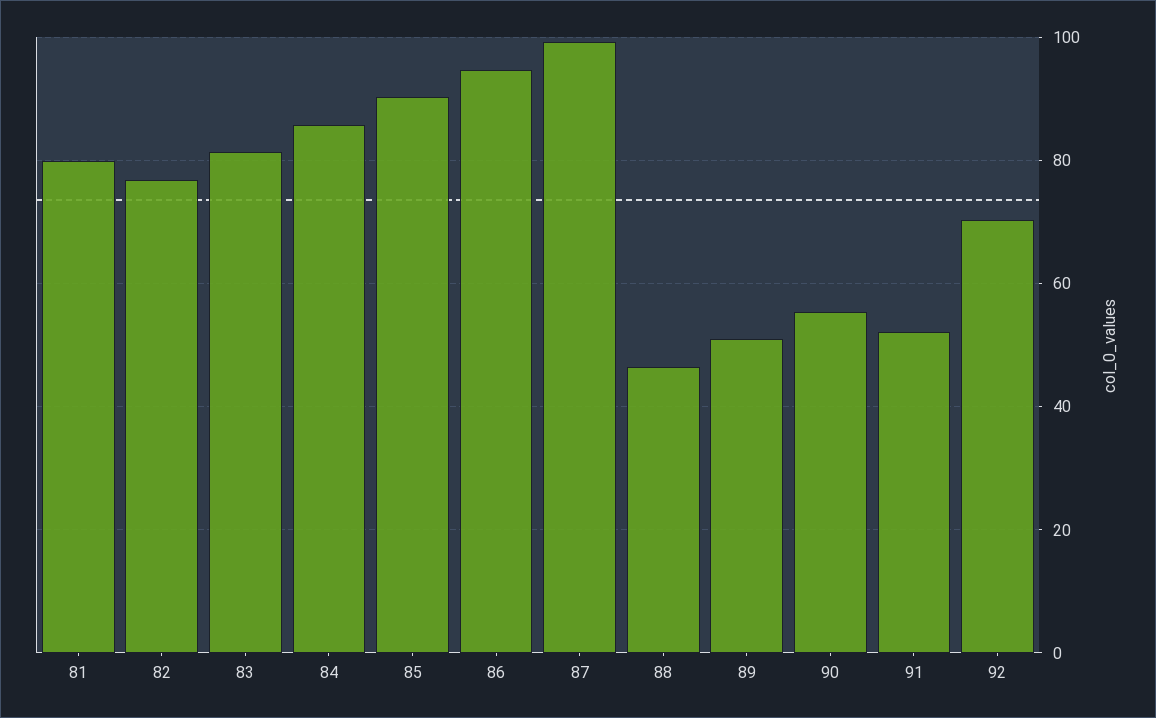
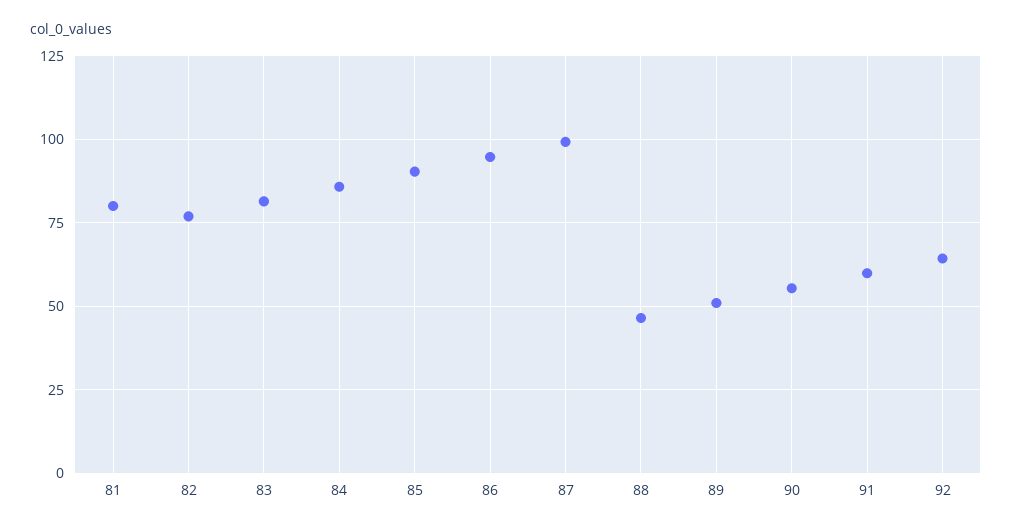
91: 52 -> 60
92: 70 -> 65

